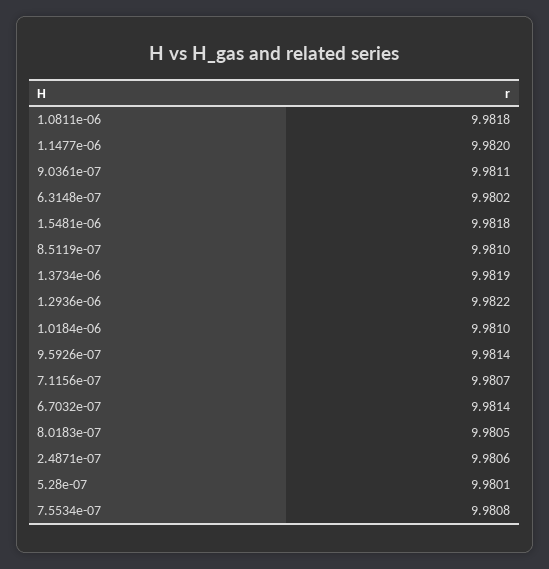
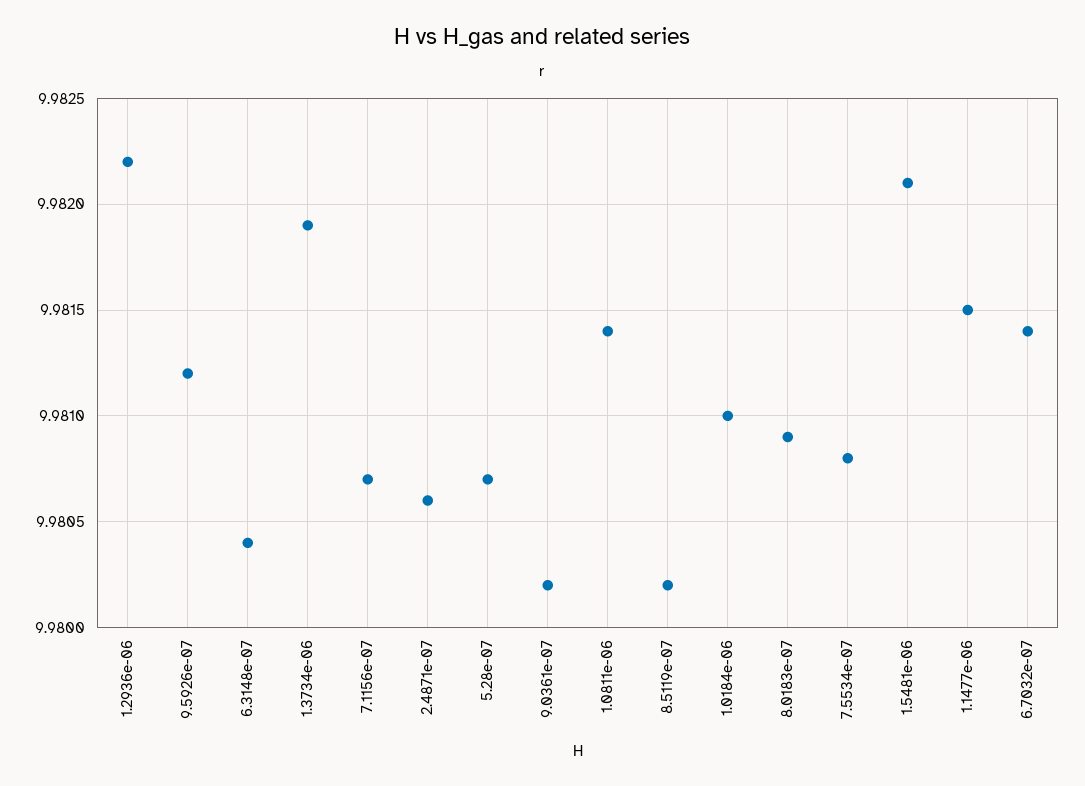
1.0811e-06: 9.9818 -> 9.9814
1.1477e-06: 9.982 -> 9.9815
9.0361e-07: 9.9811 -> 9.9802
6.3148e-07: 9.9802 -> 9.9804
1.5481e-06: 9.9818 -> 9.9821
8.5119e-07: 9.981 -> 9.9802
9.5926e-07: 9.9814 -> 9.9812
8.0183e-07: 9.9805 -> 9.9809
5.28e-07: 9.9801 -> 9.9807

